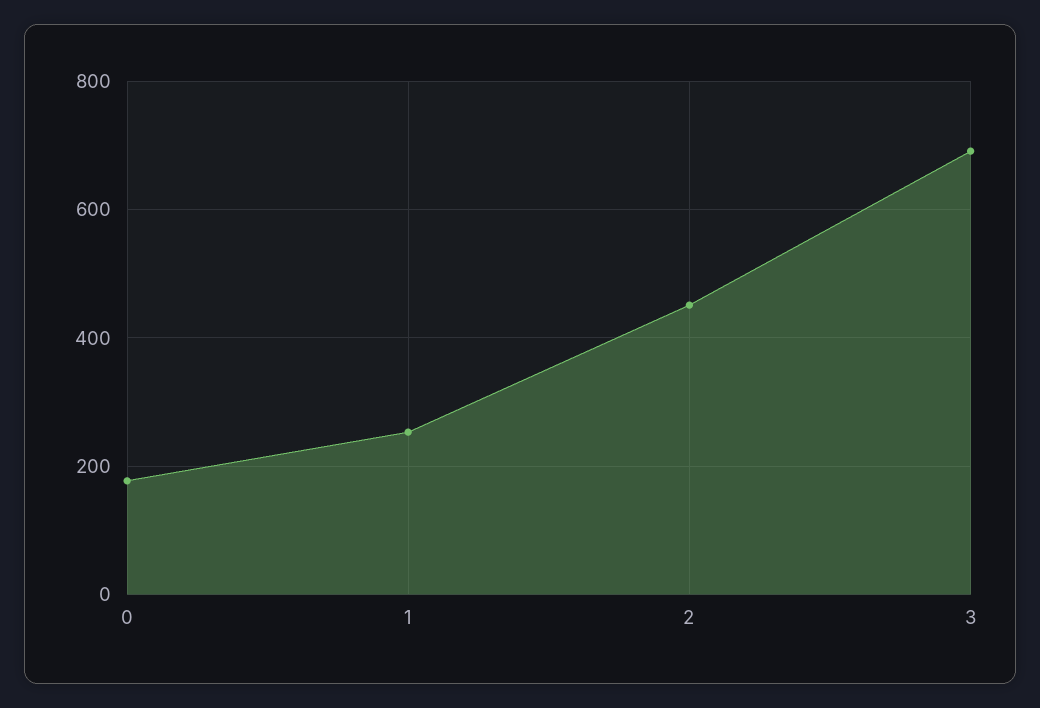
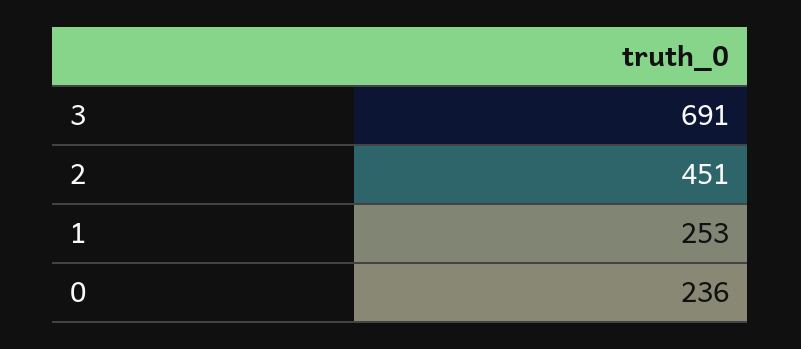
0: 180 -> 236

